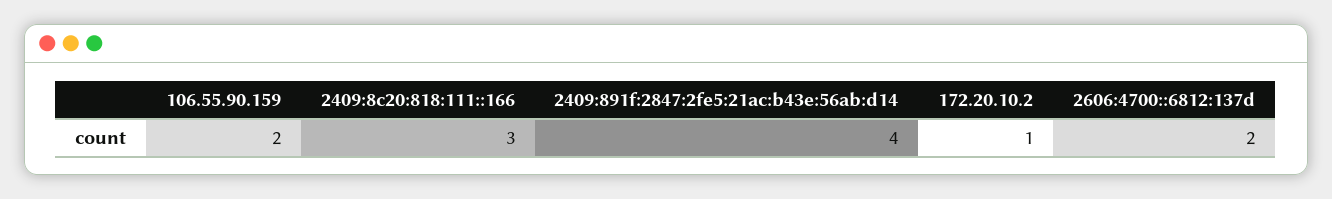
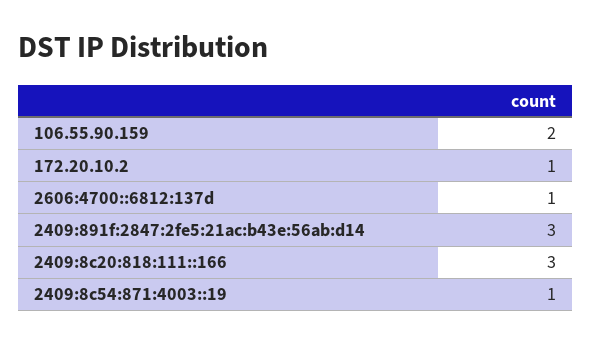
2409:891f:2847:2fe5:21ac:b43e:56ab:d14: 4 -> 3
2606:4700::6812:137d: 2 -> 1
2409:8c54:871:4003::19: none -> 1

